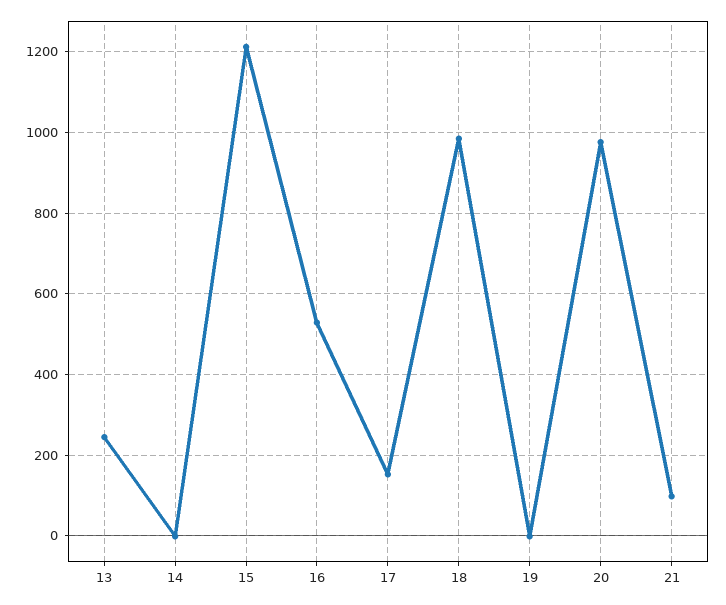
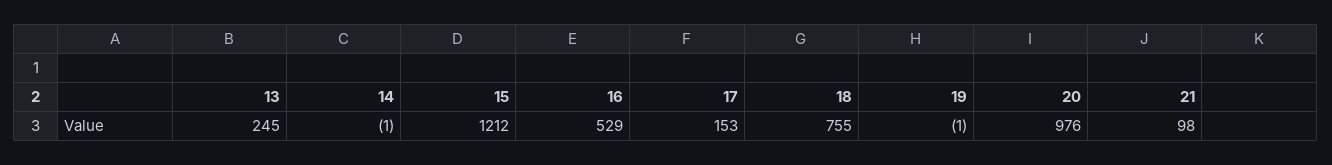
18: 980 -> 755

